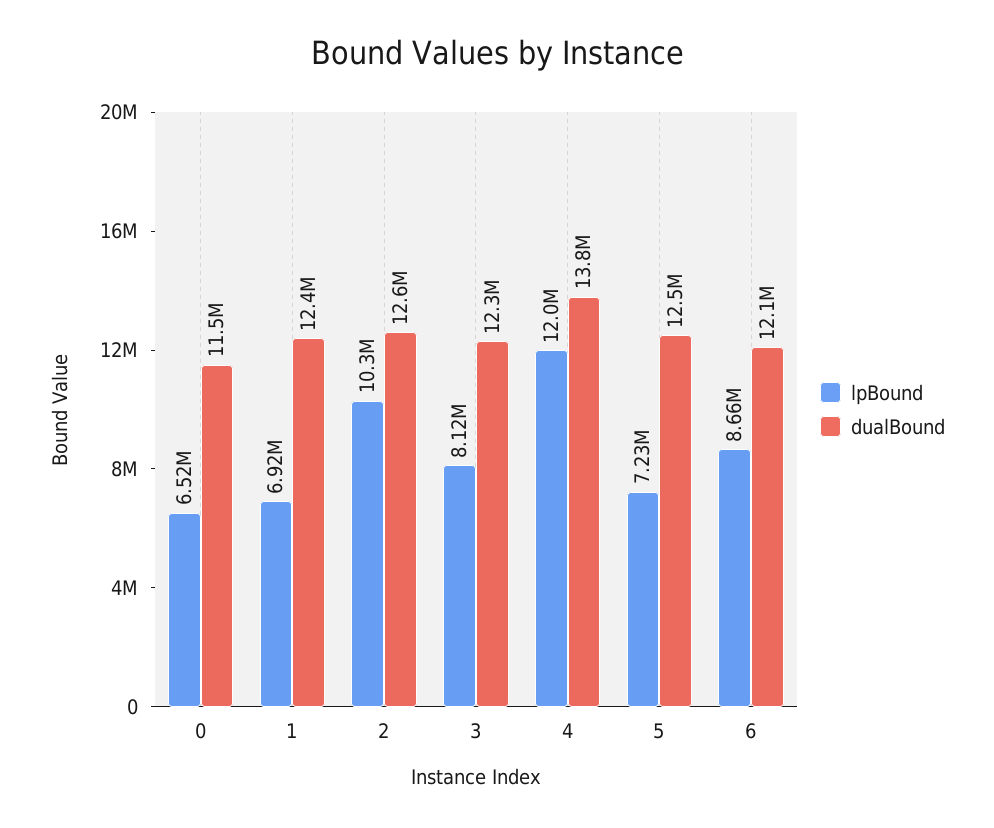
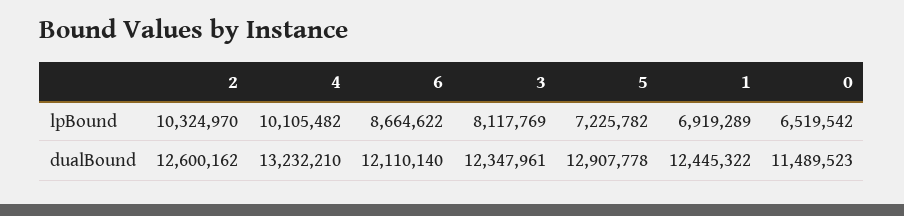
lpBound, 4: 12000000 -> 10105482
dualBound, 4: 13800000 -> 13232210
dualBound, 5: 12500000 -> 12907778

